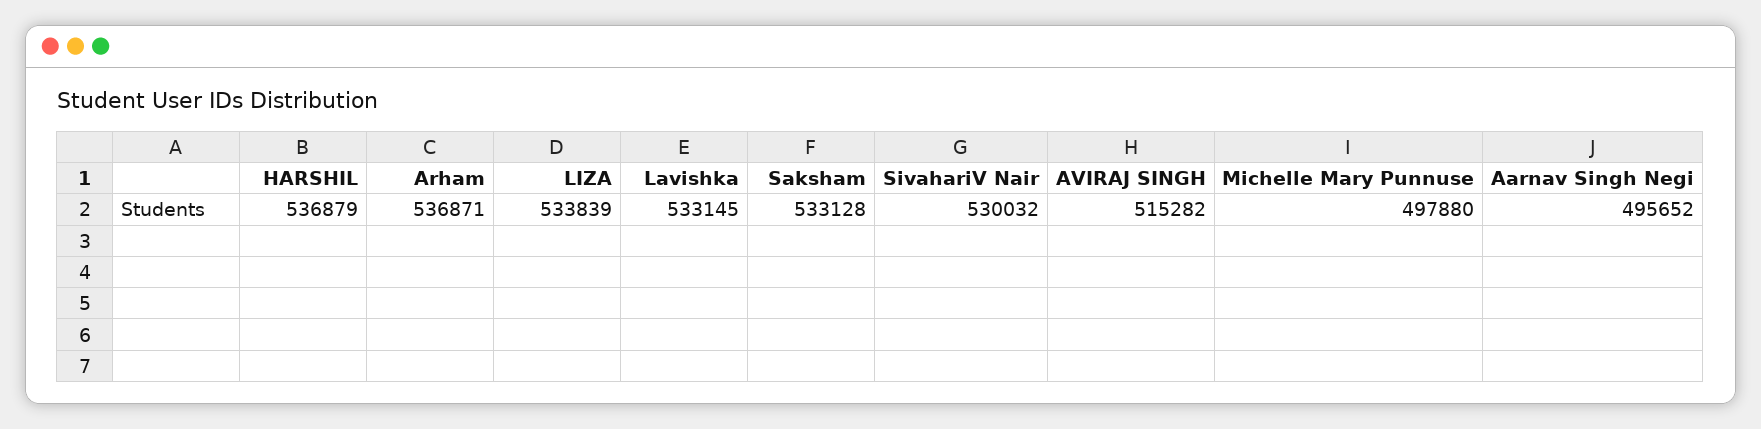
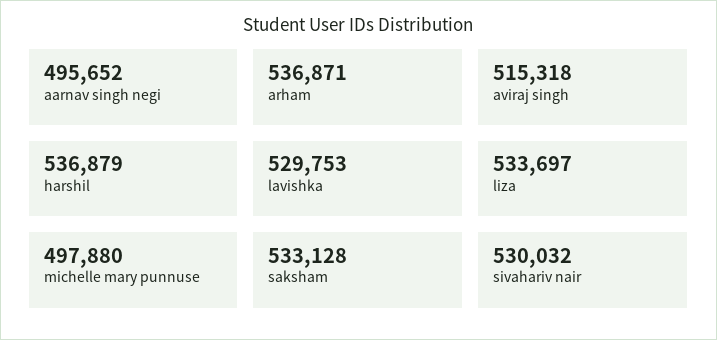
LIZA: 533839 -> 533697
Lavishka: 533145 -> 529753
AVIRAJ SINGH: 515282 -> 515318

